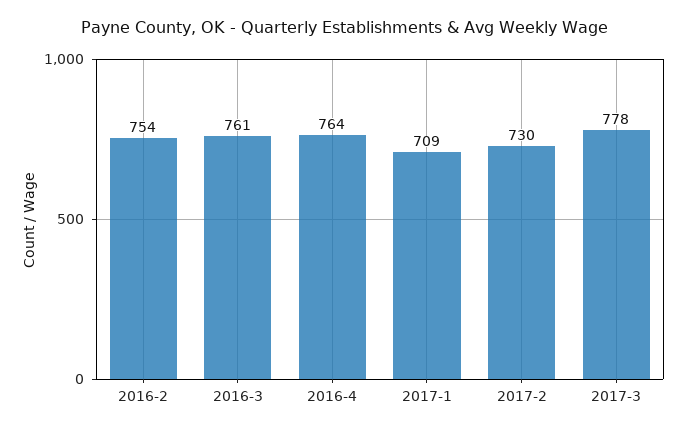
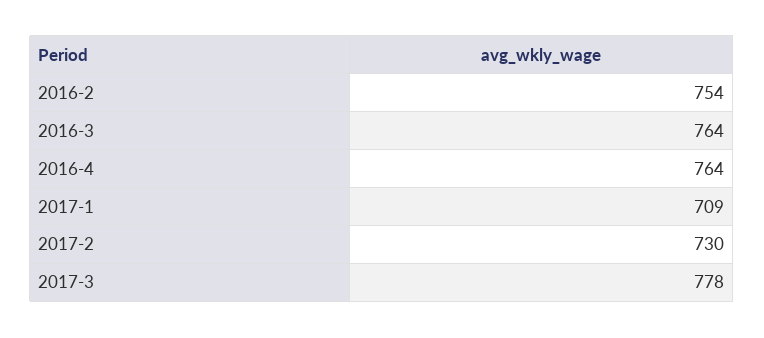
2016-3: 761 -> 764

